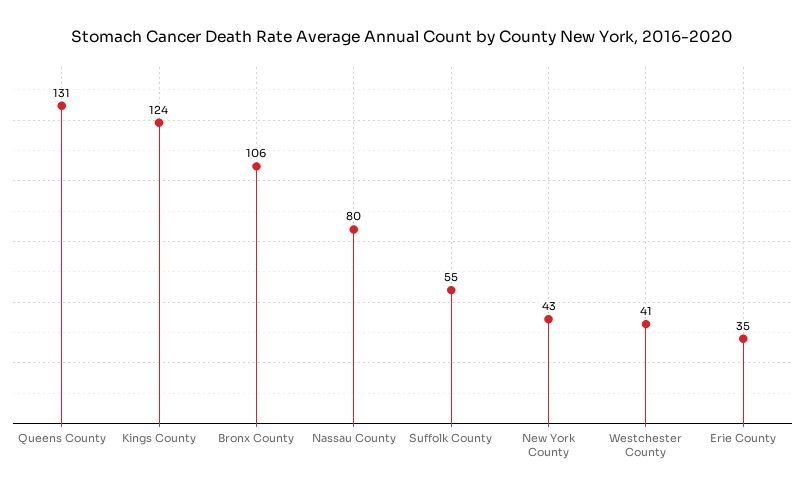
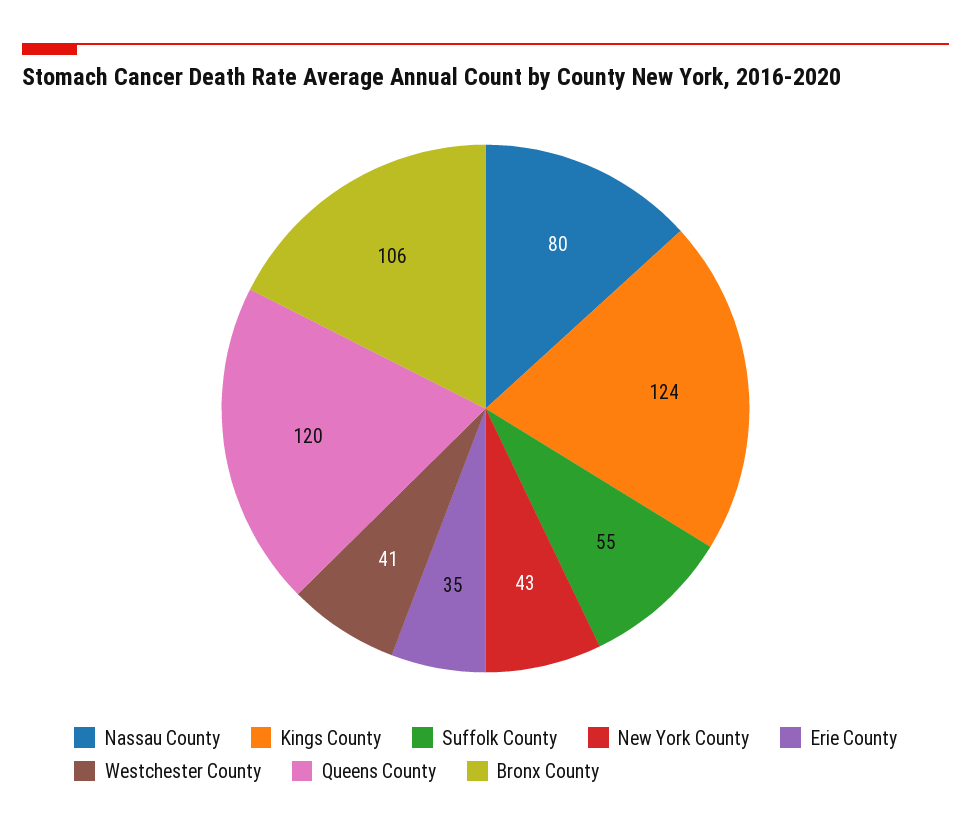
Queens County: 131 -> 120

